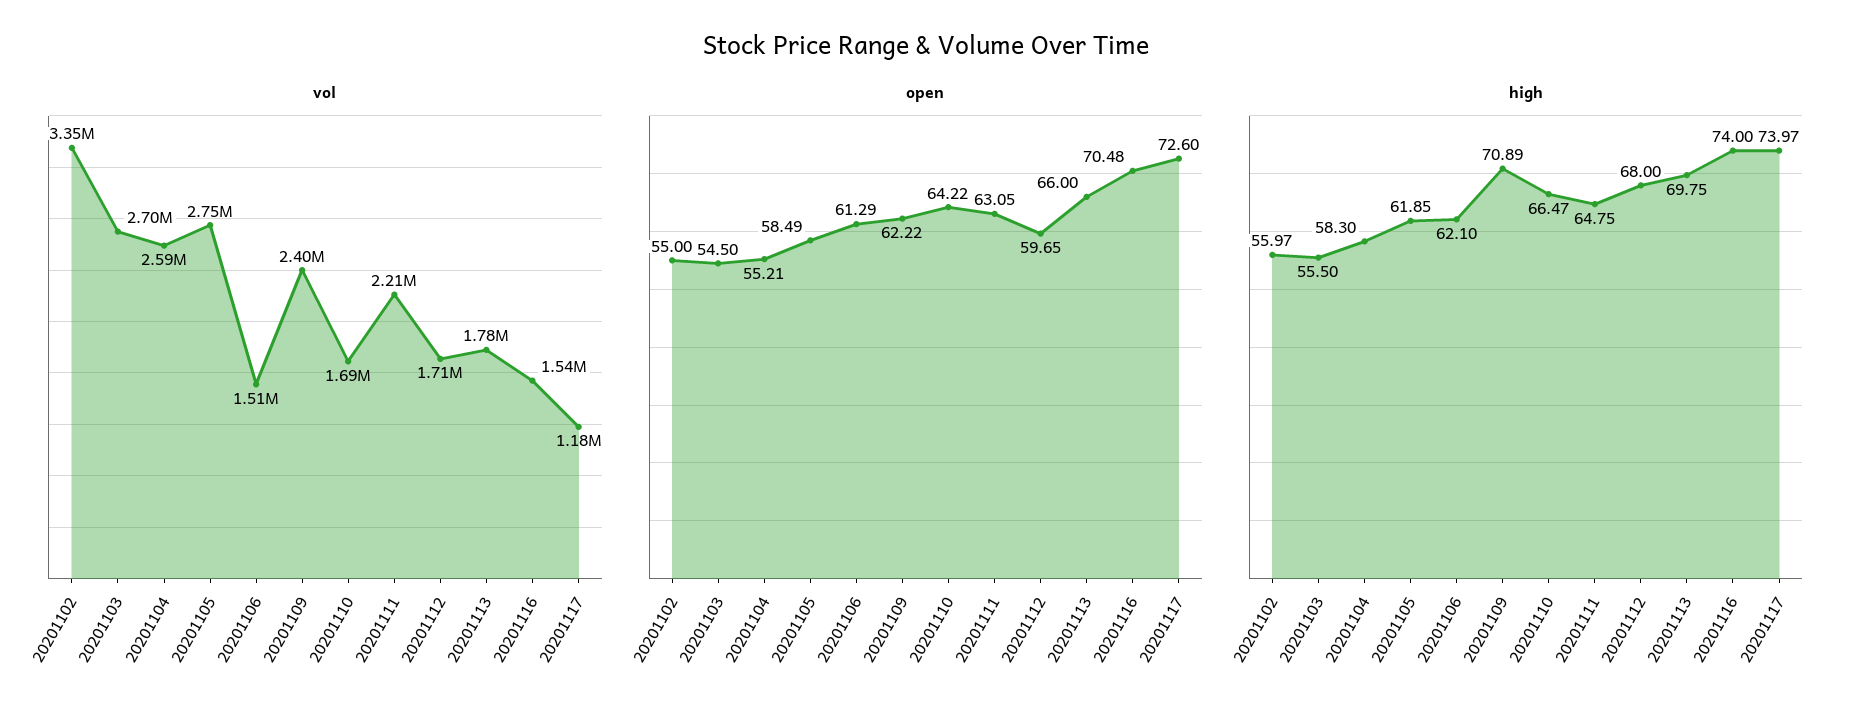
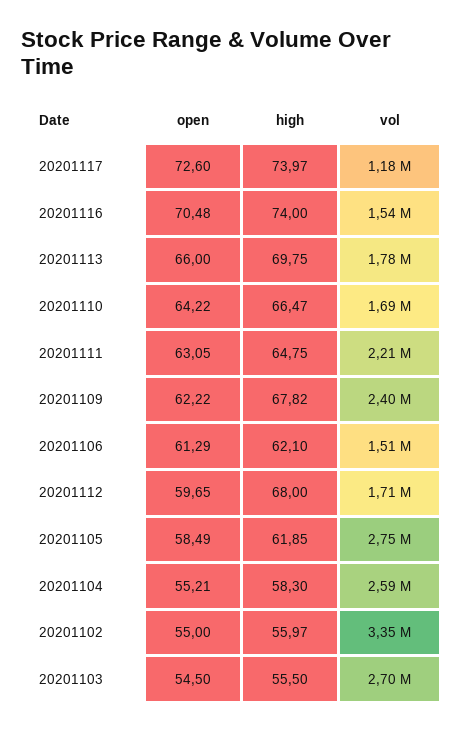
high, 20201109: 70.89 -> 67.82

